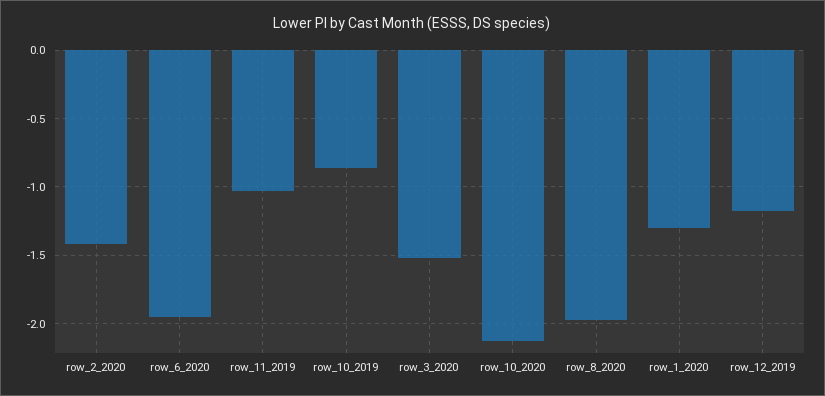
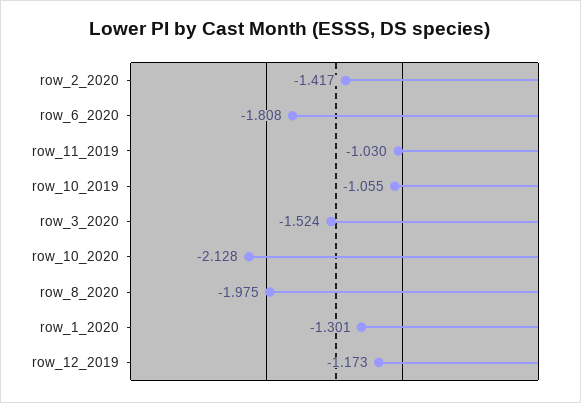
row_6_2020: -1.95 -> -1.808
row_10_2019: -0.85 -> -1.055

